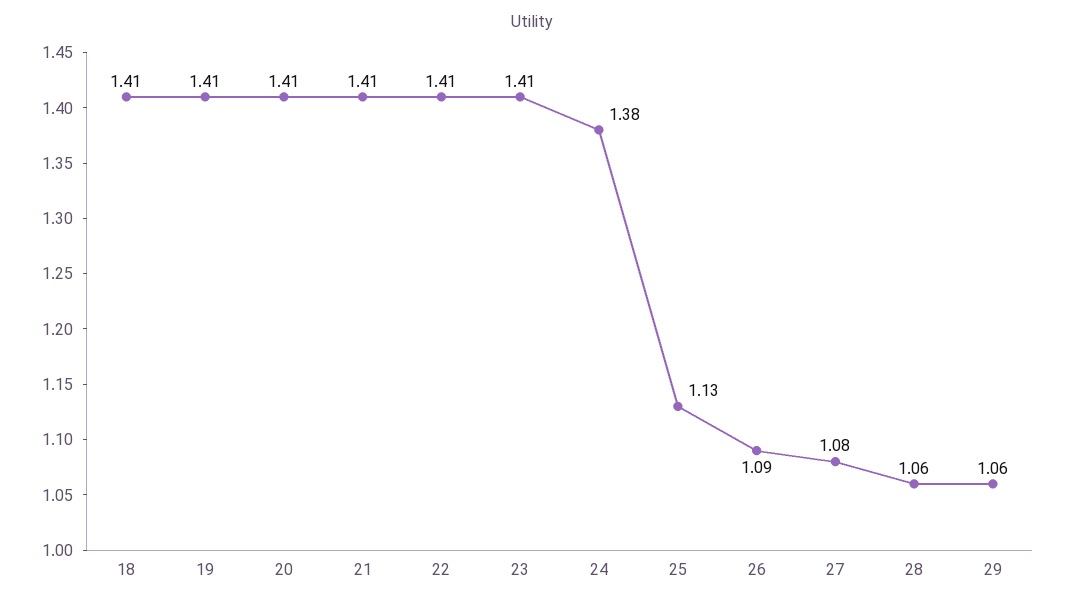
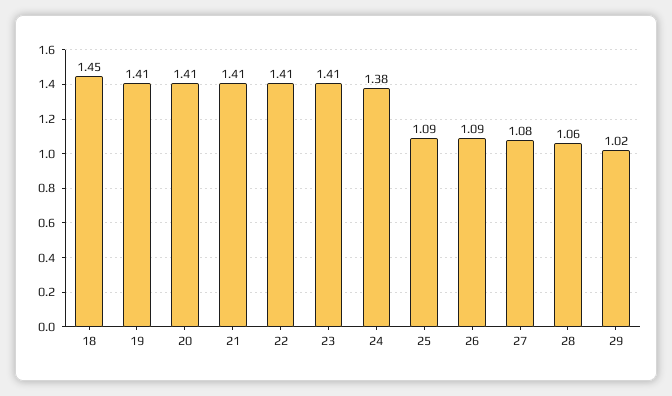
18: 1.41 -> 1.45
25: 1.13 -> 1.09
29: 1.06 -> 1.02

